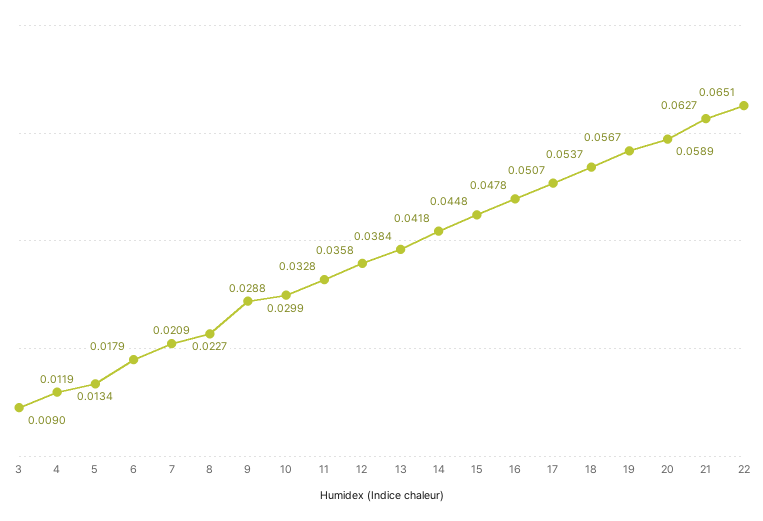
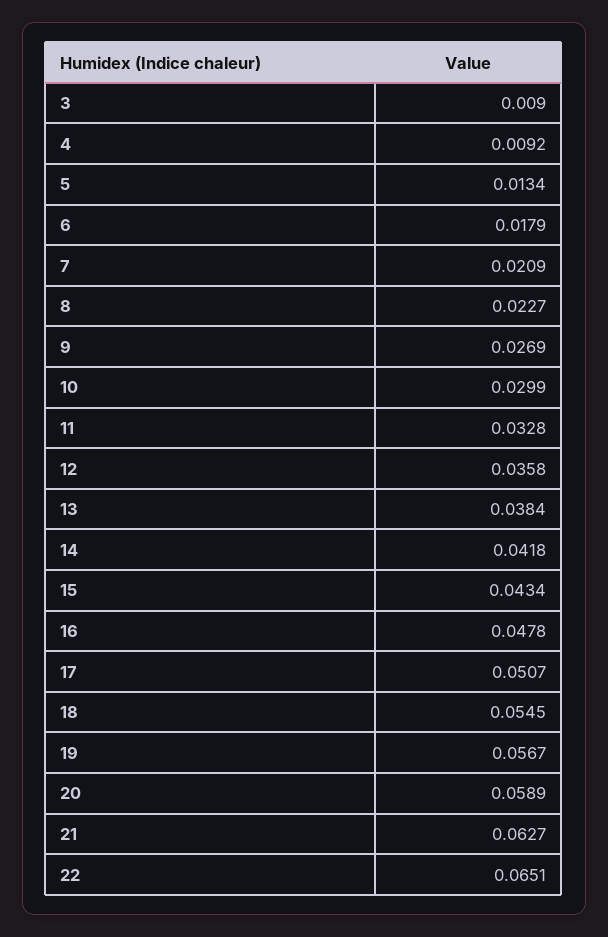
4: 0.0119 -> 0.0092
9: 0.0288 -> 0.0269
15: 0.0448 -> 0.0434
18: 0.0537 -> 0.0545

